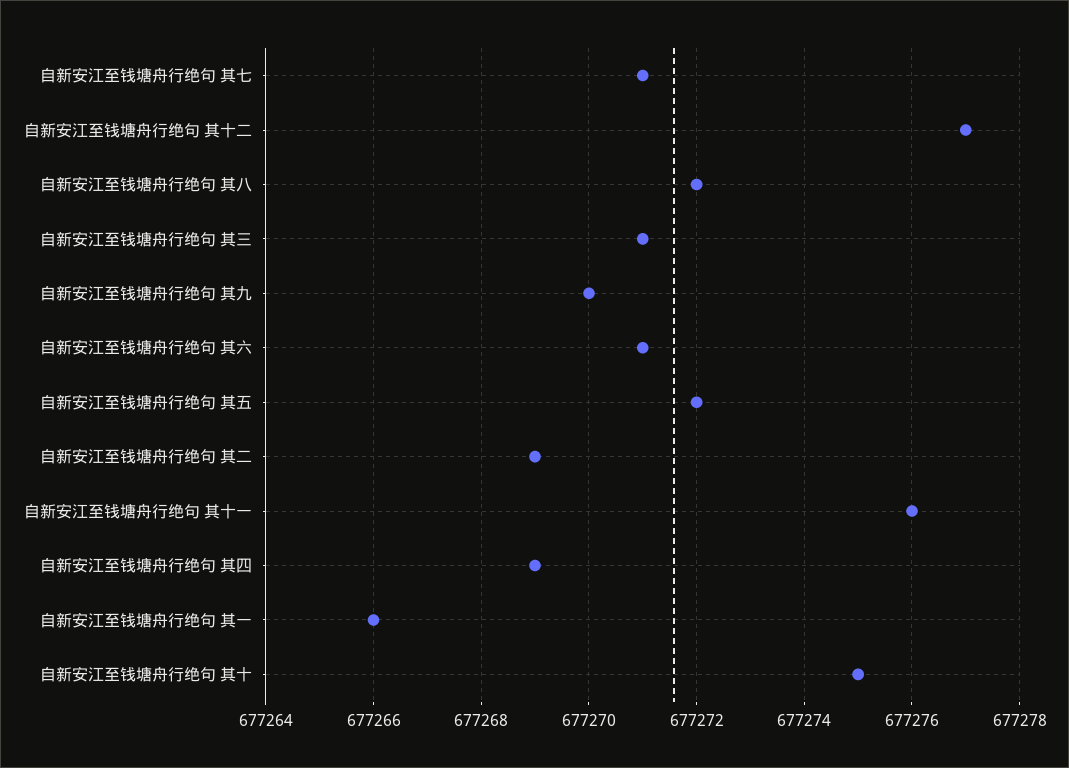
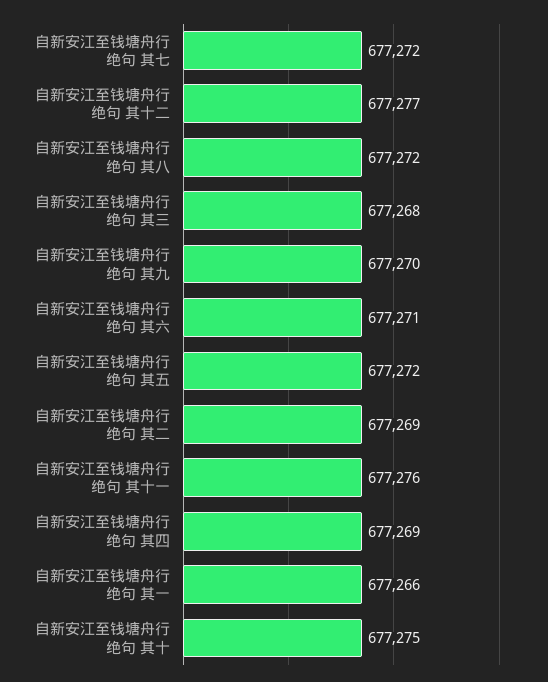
自新安江至钱塘舟行绝句 其七: 677271 -> 677272
自新安江至钱塘舟行绝句 其三: 677271 -> 677268

